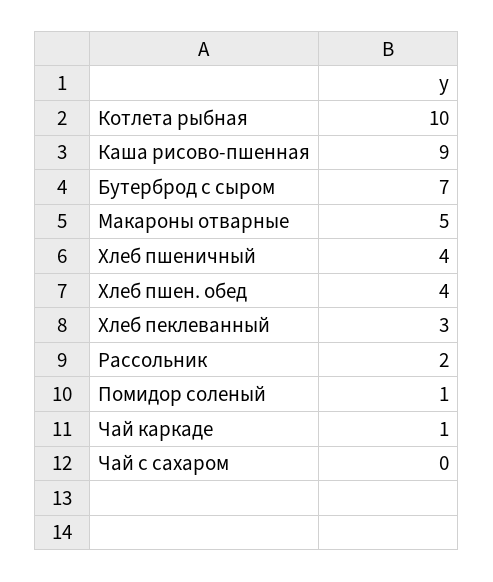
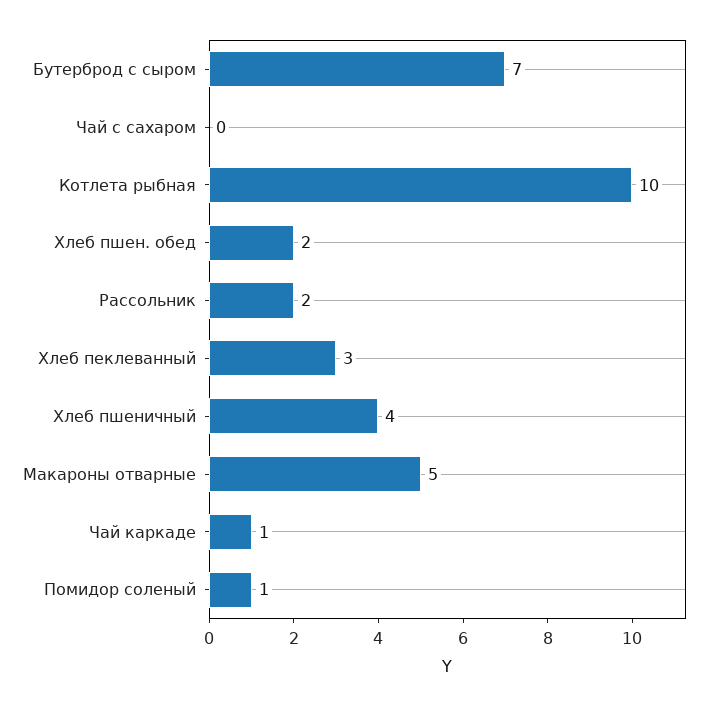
Каша рисово-пшенная: 9 -> none
Хлеб пшен. обед: 4 -> 2

